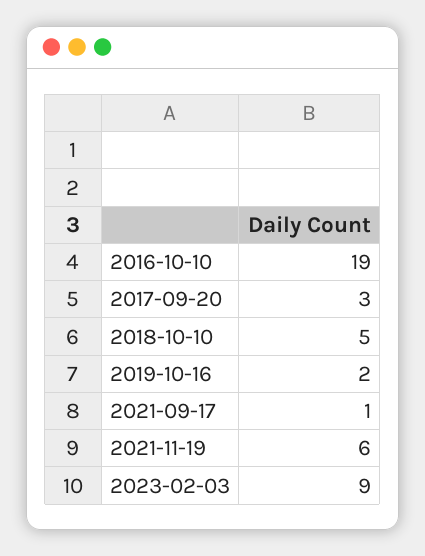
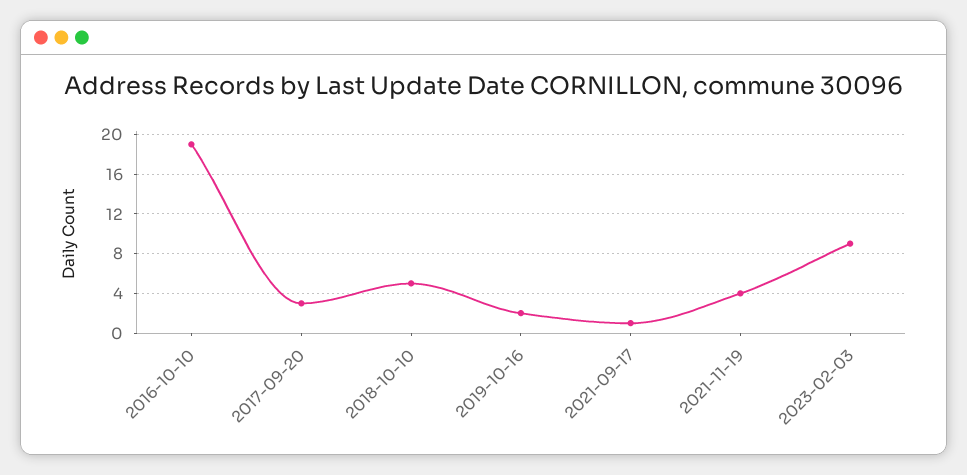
2021-11-19: 6 -> 4

